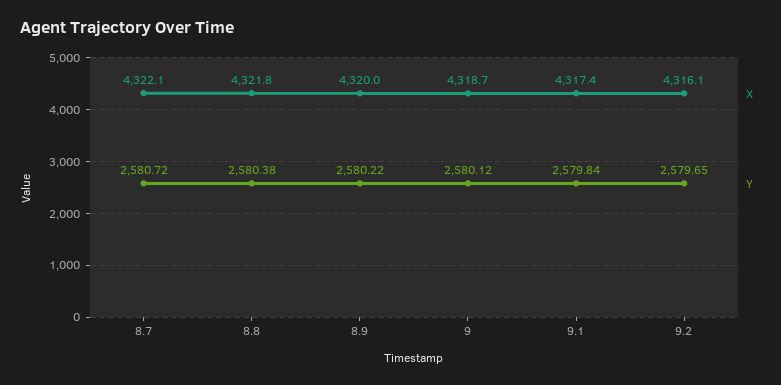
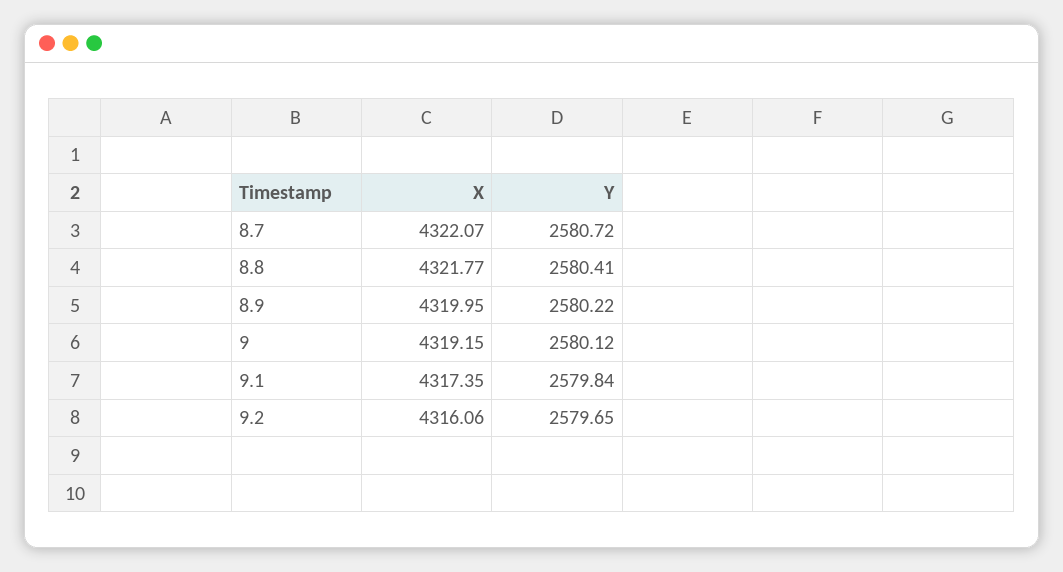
Y, 8.8: 2580.38 -> 2580.41
X, 9: 4318.7 -> 4319.15

